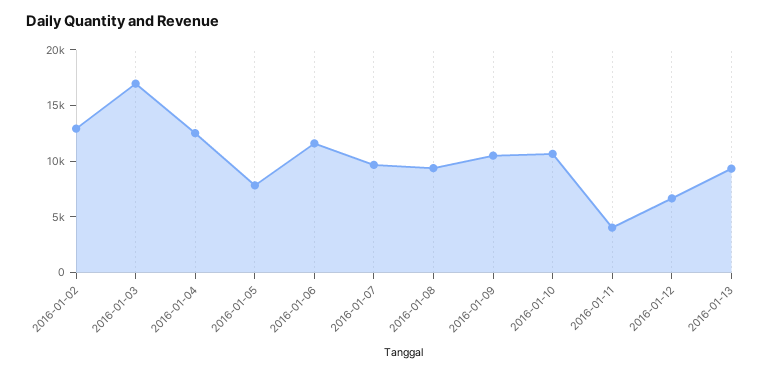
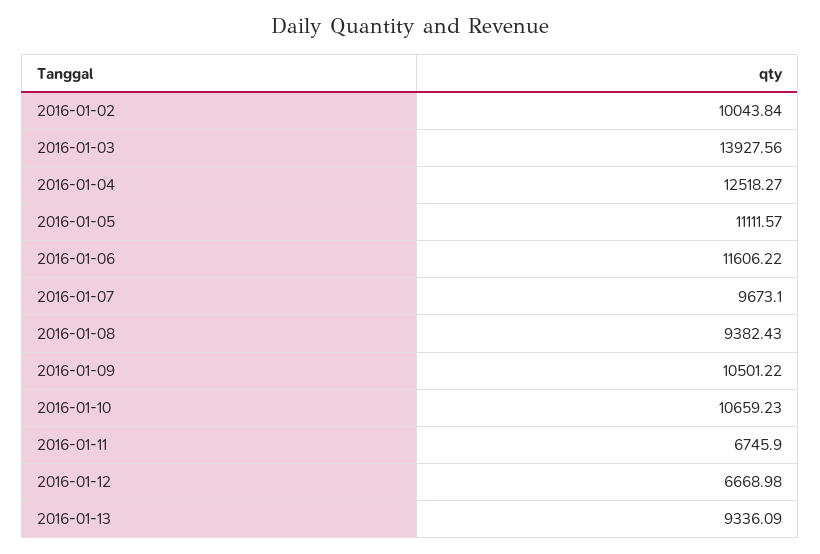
2016-01-02: 13000 -> 10043.84
2016-01-03: 17000 -> 13927.56
2016-01-05: 8000 -> 11111.57
2016-01-11: 4000 -> 6745.9

